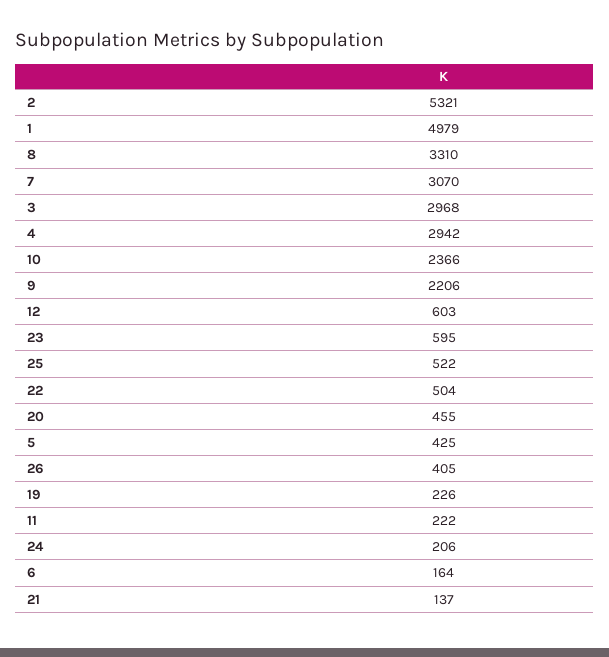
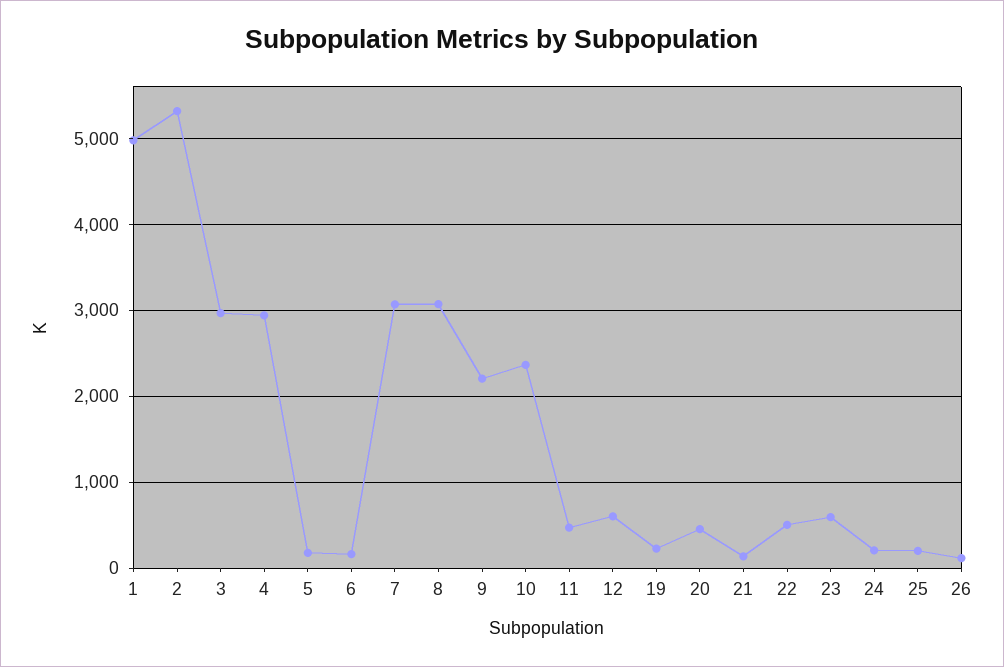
8: 3310 -> 3100
25: 522 -> 200
5: 425 -> 200
26: 405 -> 100
11: 222 -> 500

